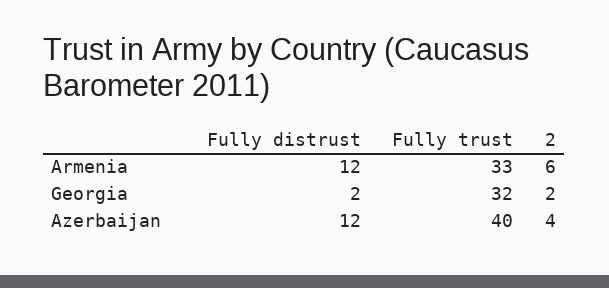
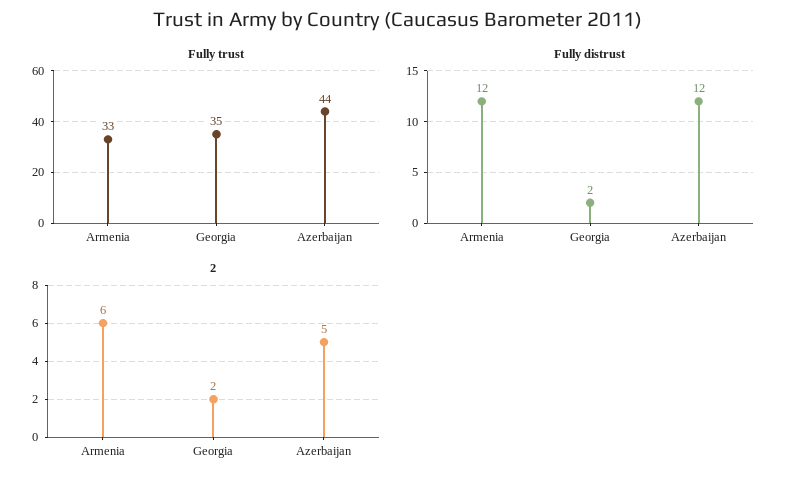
Fully trust, Georgia: 32 -> 35
Fully trust, Azerbaijan: 40 -> 44
2, Azerbaijan: 4 -> 5

